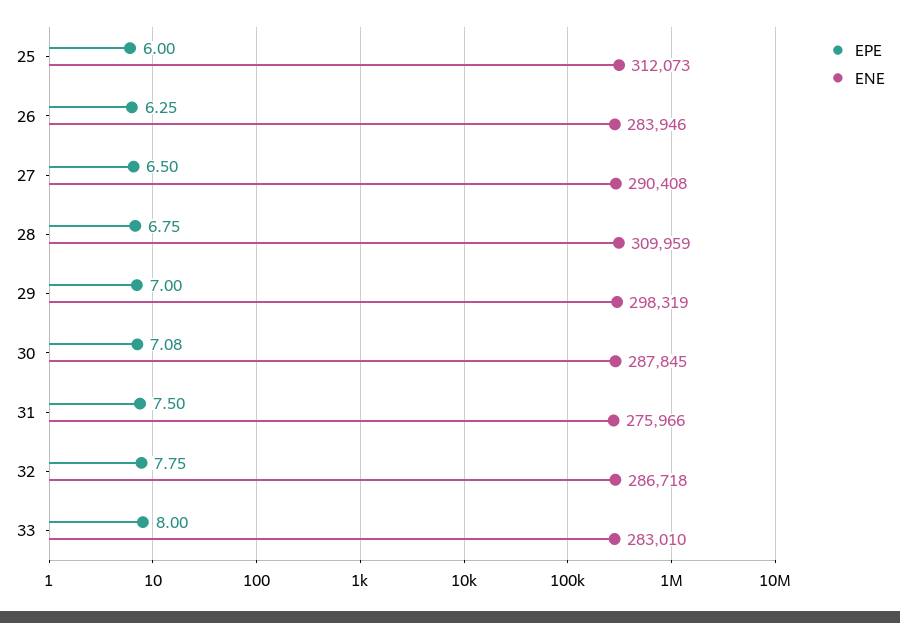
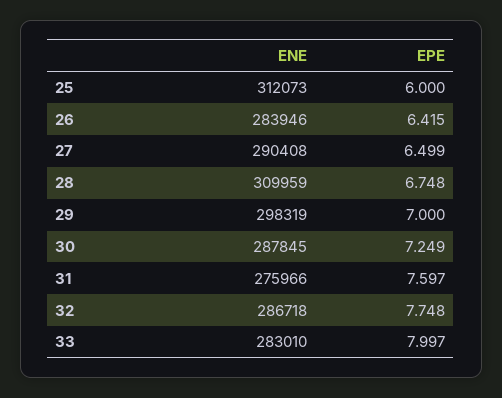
EPE, 26: 6.25 -> 6.415
EPE, 30: 7.08 -> 7.249
EPE, 31: 7.5 -> 7.597

